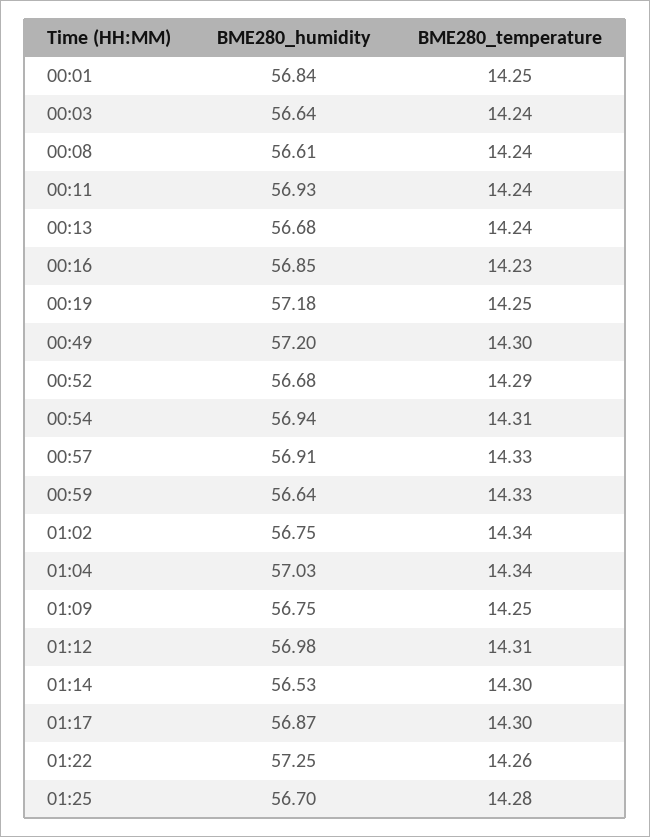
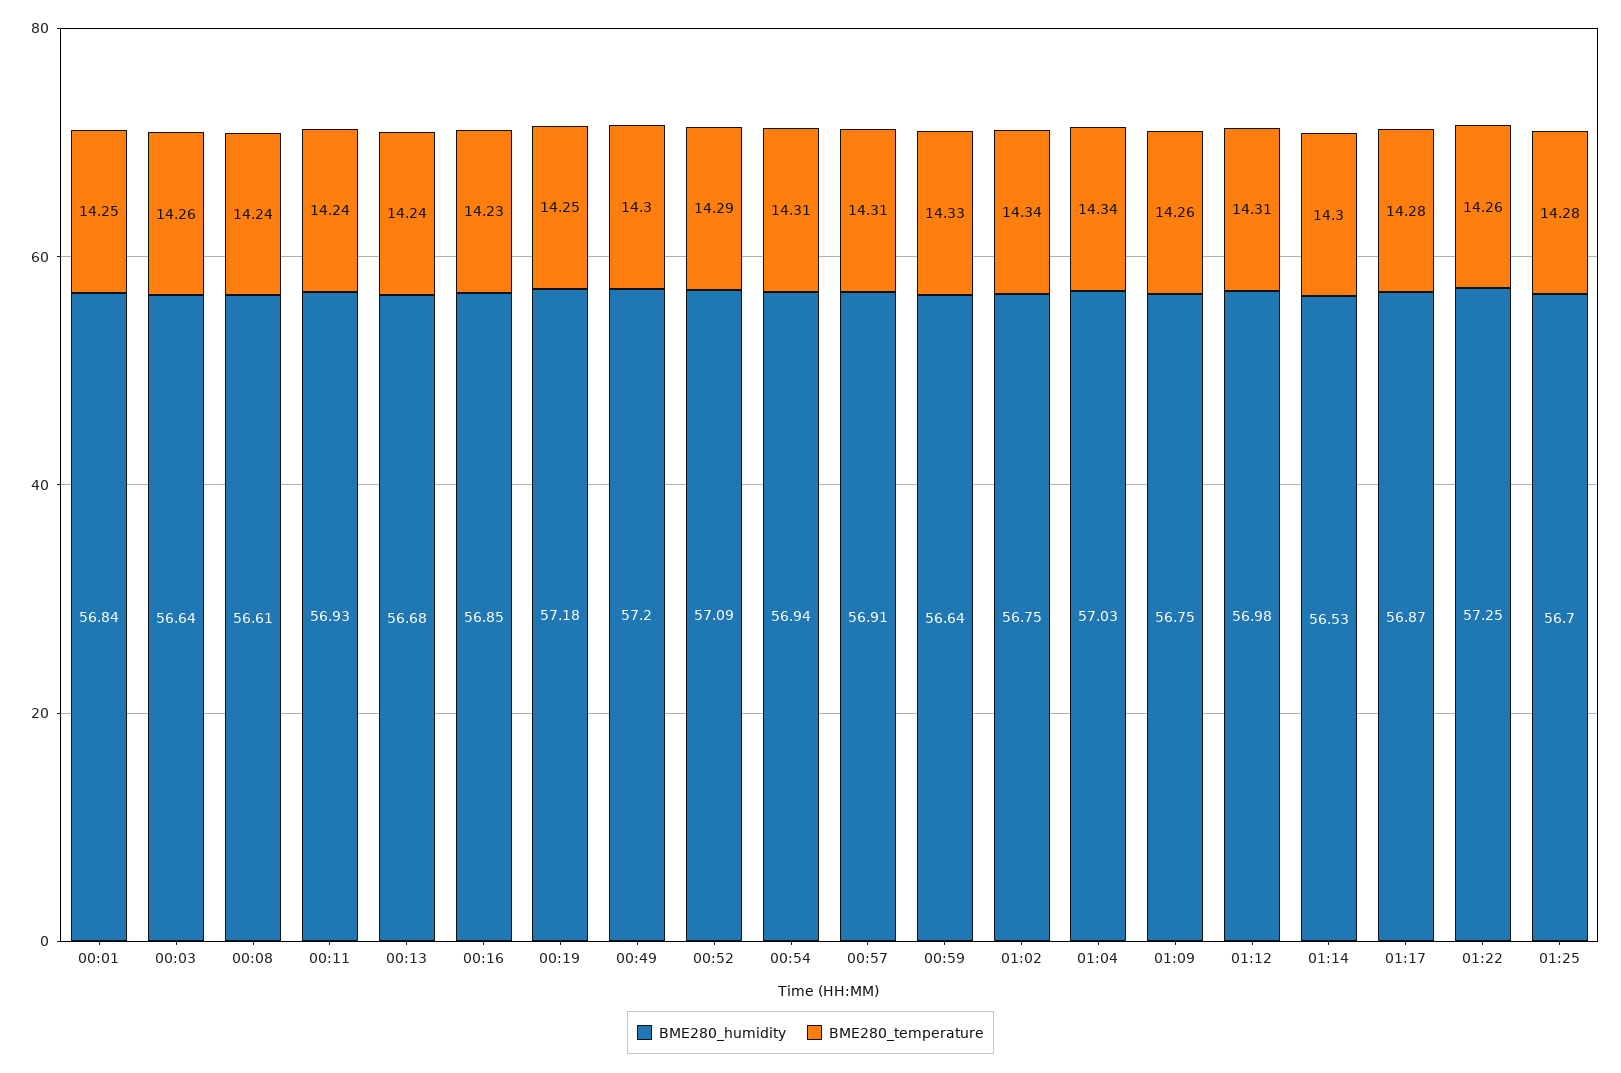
BME280_temperature, 00:03: 14.24 -> 14.26
BME280_humidity, 00:52: 56.68 -> 57.09
BME280_temperature, 00:57: 14.33 -> 14.31
BME280_temperature, 01:09: 14.25 -> 14.26
BME280_temperature, 01:17: 14.3 -> 14.28

